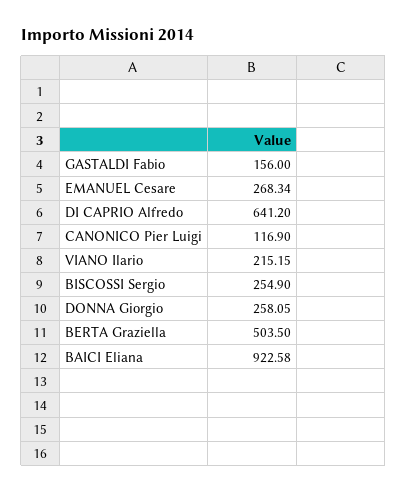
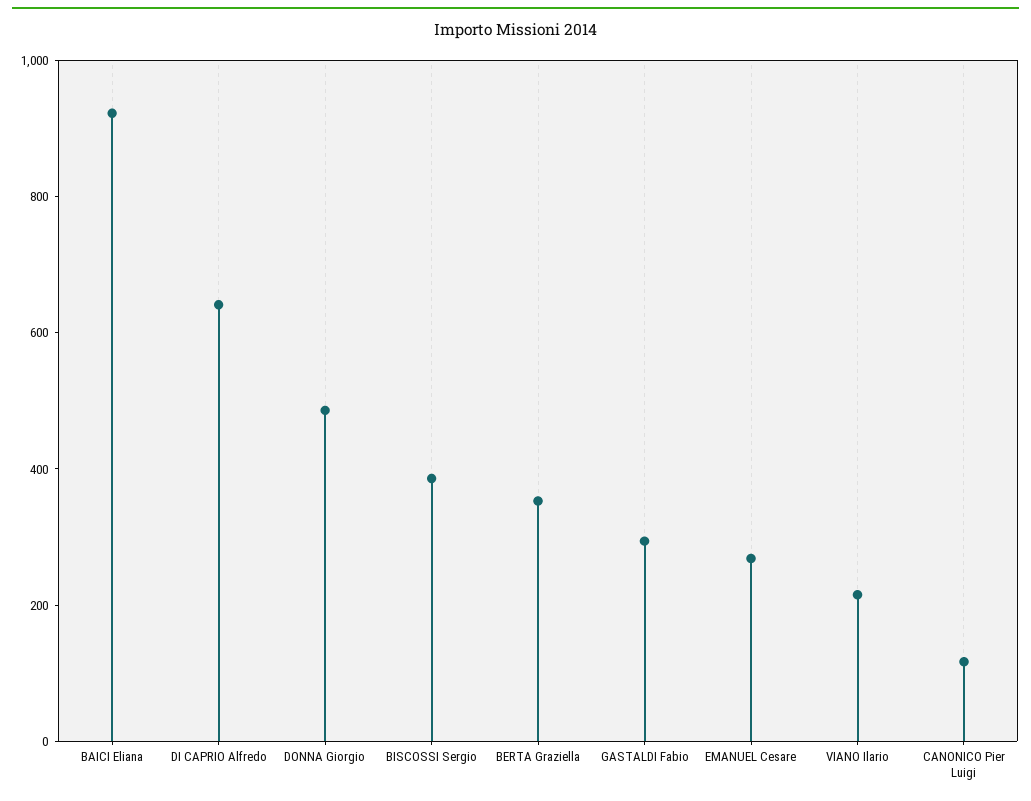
GASTALDI Fabio: 156 -> 300
BISCOSSI Sergio: 254.9 -> 400
DONNA Giorgio: 258.05 -> 500
BERTA Graziella: 503.5 -> 350

